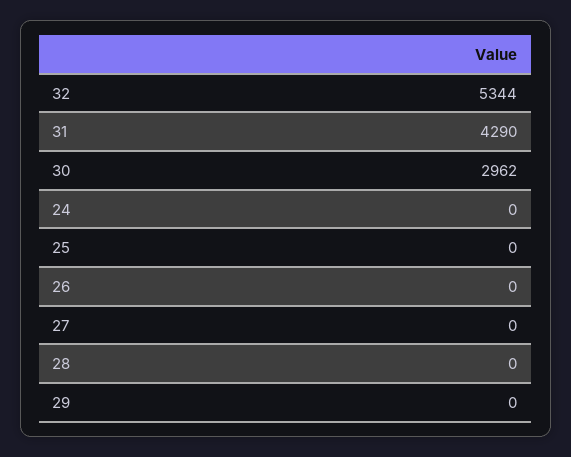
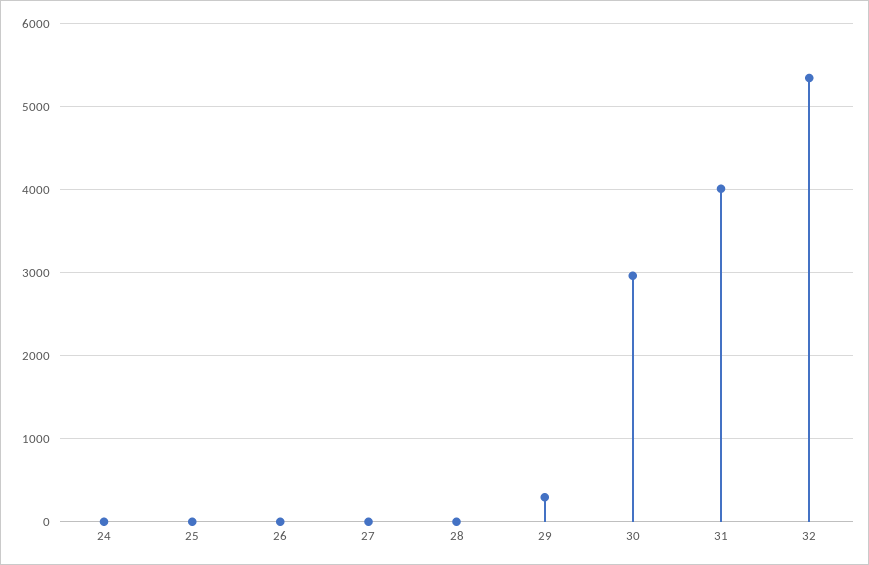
31: 4290 -> 4000
29: 0 -> 300

